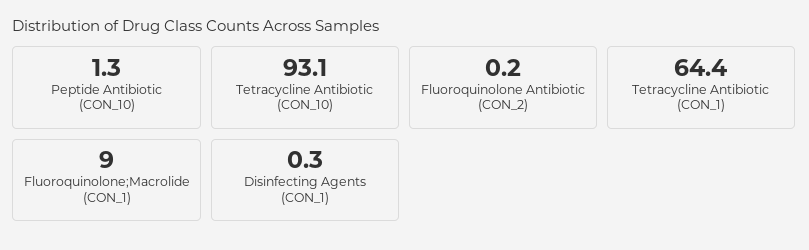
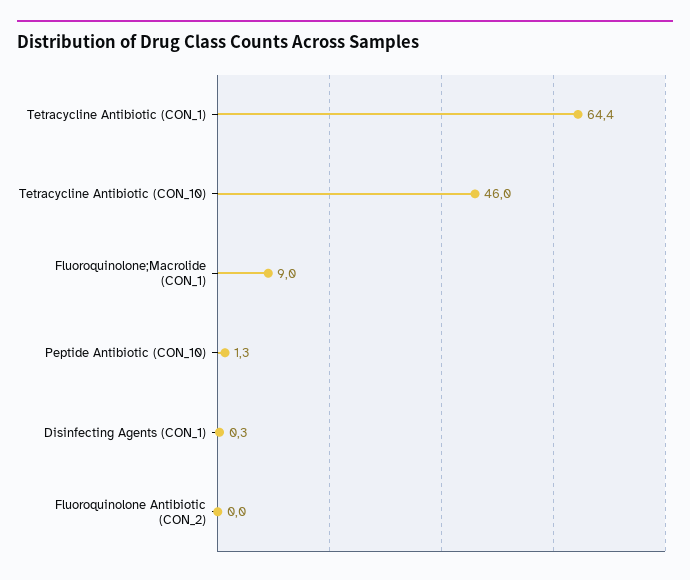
Tetracycline Antibiotic (CON_10): 93.1 -> 46
Fluoroquinolone Antibiotic (CON_2): 0.2 -> 0

